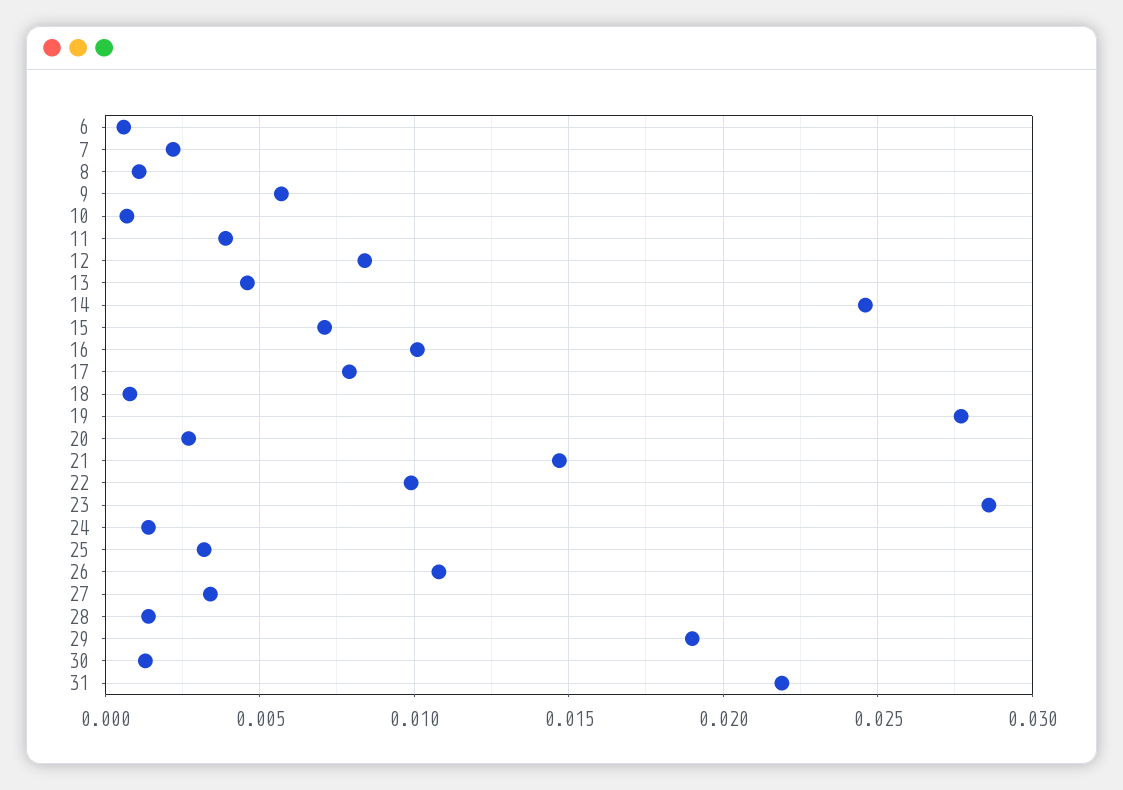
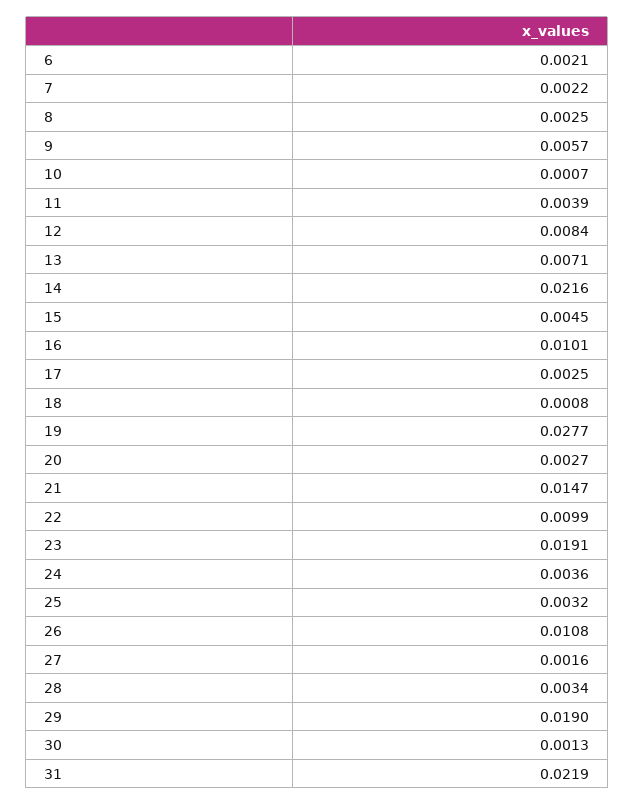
6: 0.0005 -> 0.0021
8: 0.001 -> 0.0025
13: 0.0045 -> 0.0071
14: 0.0245 -> 0.0216
15: 0.007 -> 0.0045
17: 0.008 -> 0.0025
23: 0.0285 -> 0.0191
24: 0.0015 -> 0.0036
27: 0.0035 -> 0.0016
28: 0.0015 -> 0.0034

